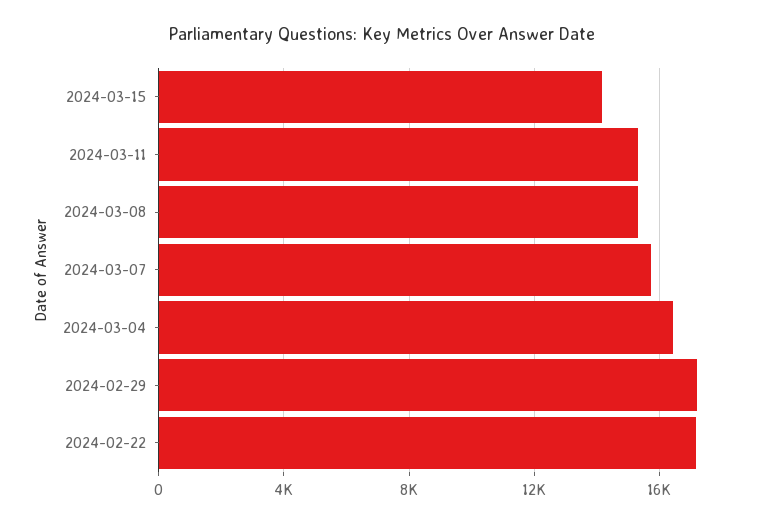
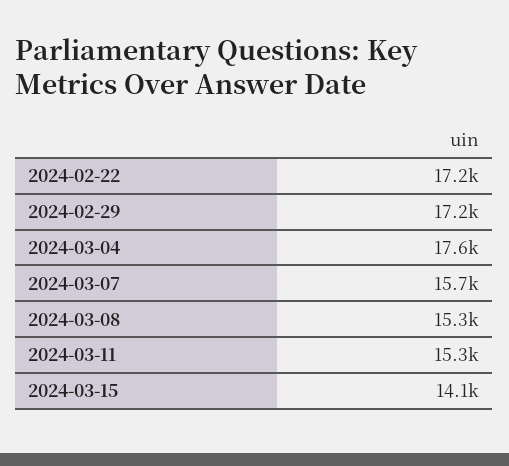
2024-03-04: 16500 -> 17600

